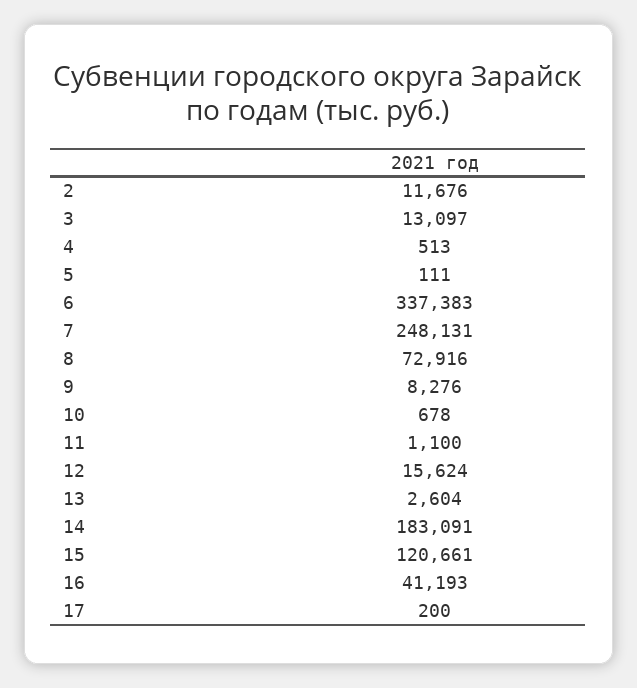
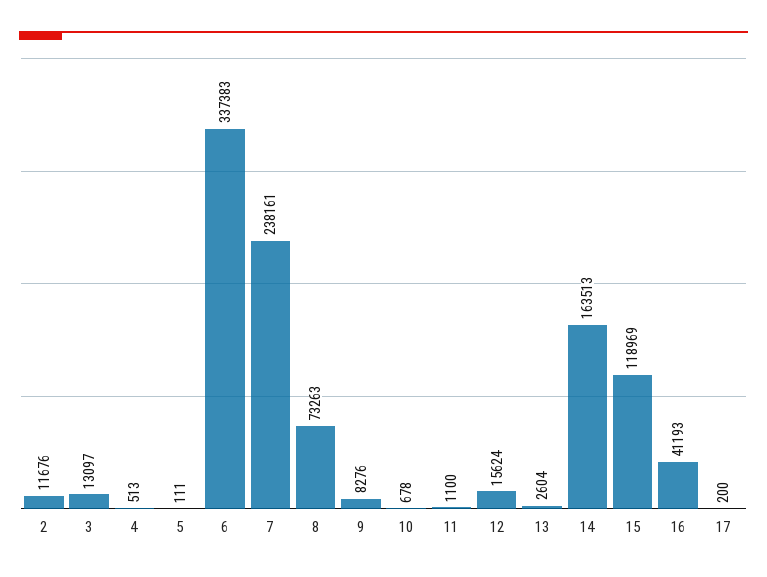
7: 248131 -> 238161
8: 72916 -> 73263
14: 183091 -> 163513
15: 120661 -> 118969

